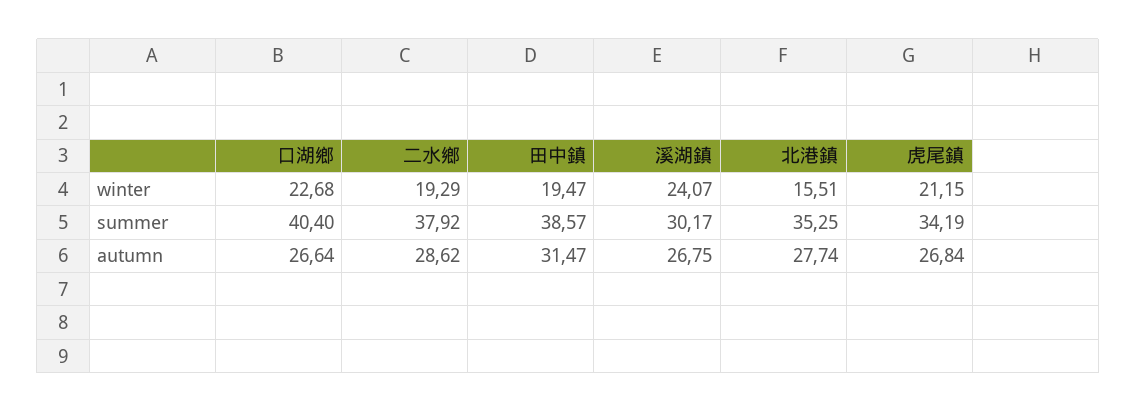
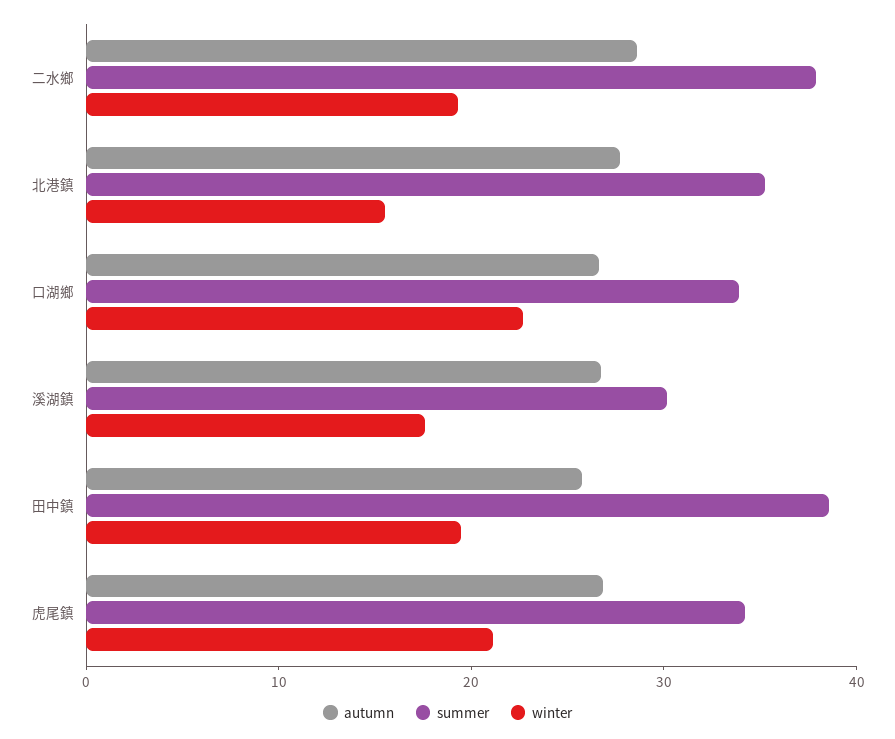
winter, 溪湖鎮: 24.07 -> 18
summer, 口湖鄉: 40.4 -> 34
autumn, 田中鎮: 31.47 -> 26

